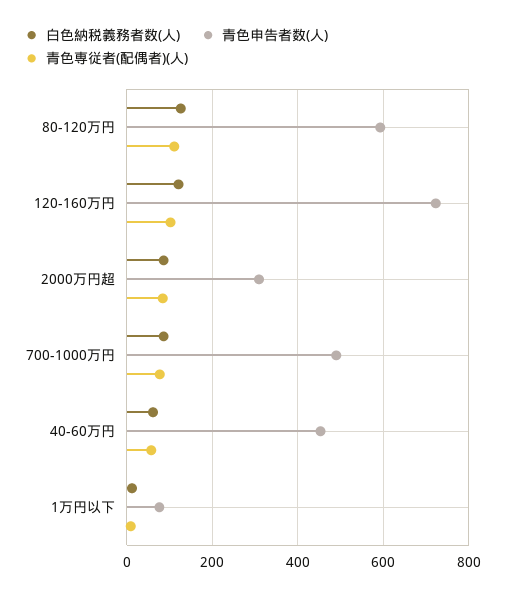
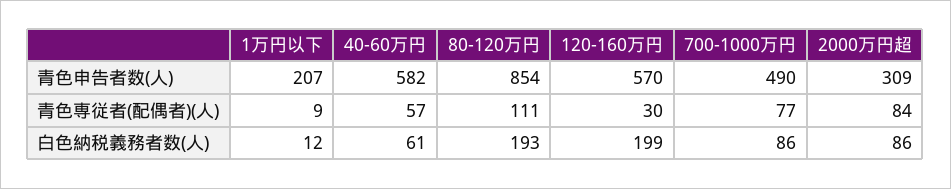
白色納税義務者数(人), 80-120万円: 120 -> 193
青色申告者数(人), 80-120万円: 600 -> 854
白色納税義務者数(人), 120-160万円: 120 -> 199
青色申告者数(人), 120-160万円: 720 -> 570
青色専従者(配偶者)(人), 120-160万円: 100 -> 30
青色申告者数(人), 40-60万円: 460 -> 582
青色申告者数(人), 1万円以下: 80 -> 207

